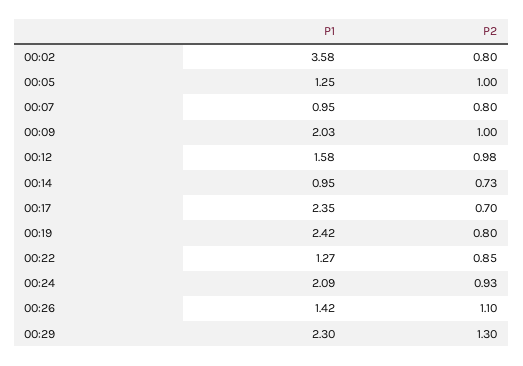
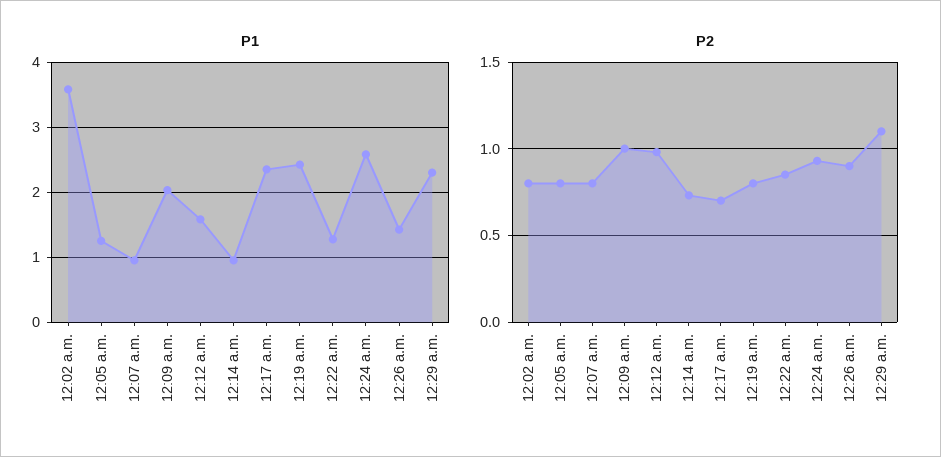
P2, 00:05: 1 -> 0.8
P1, 00:24: 2.09 -> 2.6
P2, 00:26: 1.1 -> 0.9
P2, 00:29: 1.3 -> 1.1

